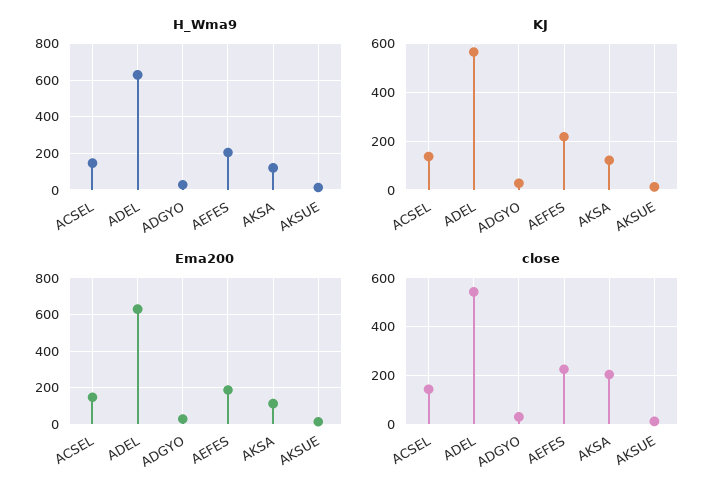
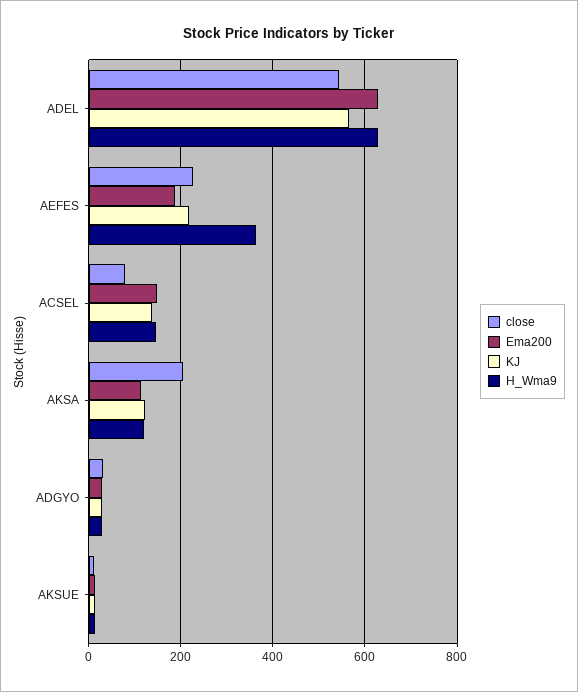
H_Wma9, AEFES: 200 -> 360
close, ACSEL: 150 -> 80

